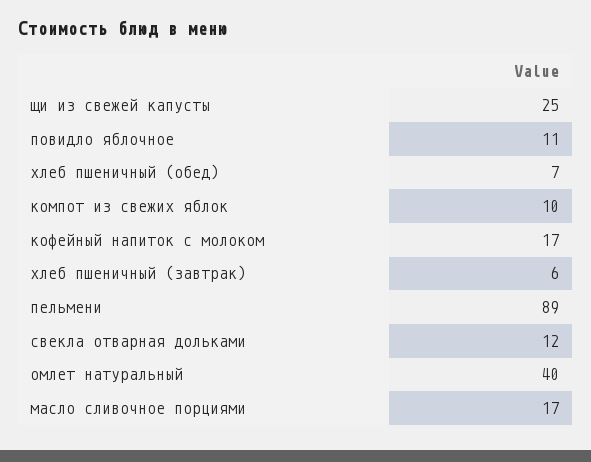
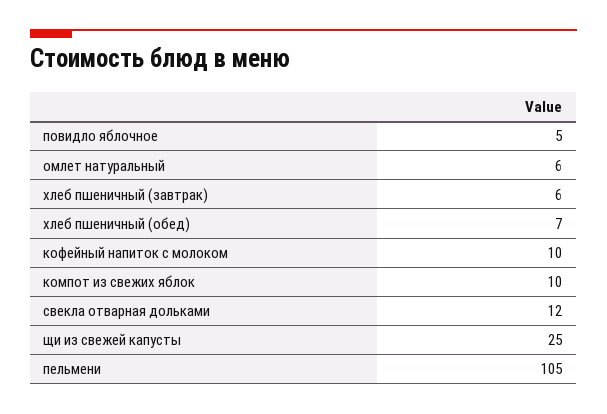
повидло яблочное: 11 -> 5
кофейный напиток с молоком: 17 -> 10
пельмени: 89 -> 105
омлет натуральный: 40 -> 6
масло сливочное порциями: 17 -> none

